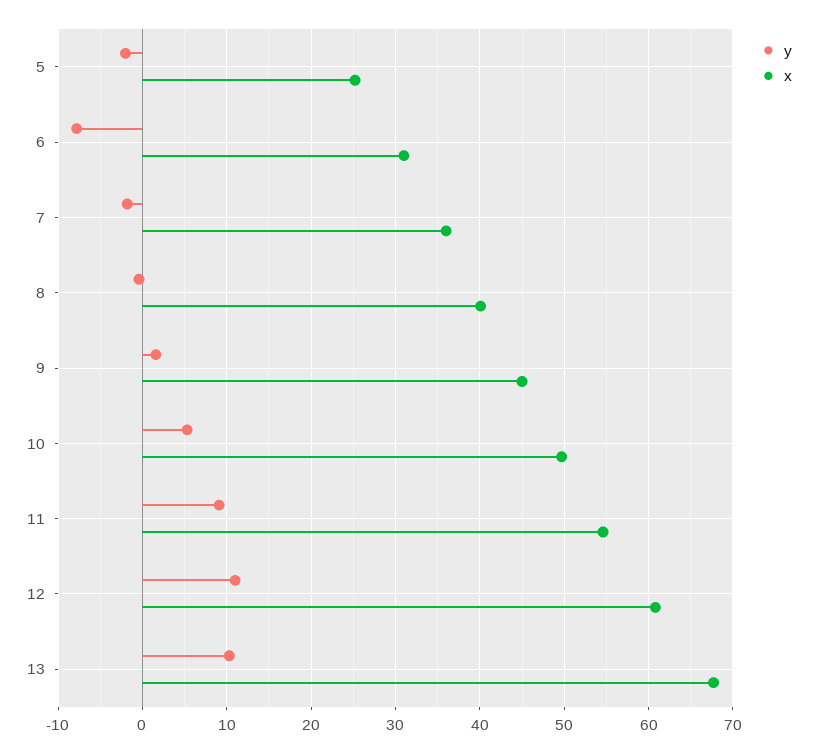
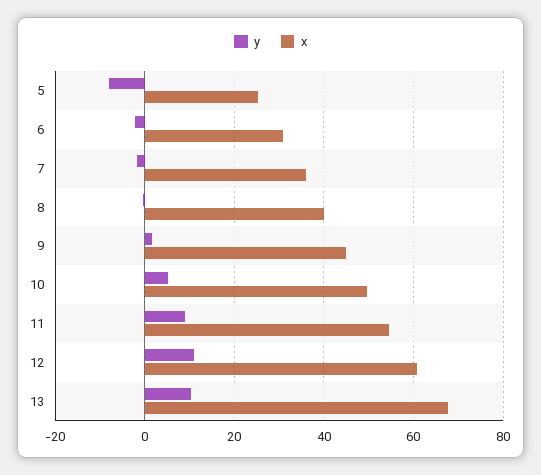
y, 5: -2 -> -8
y, 6: -8 -> -2

